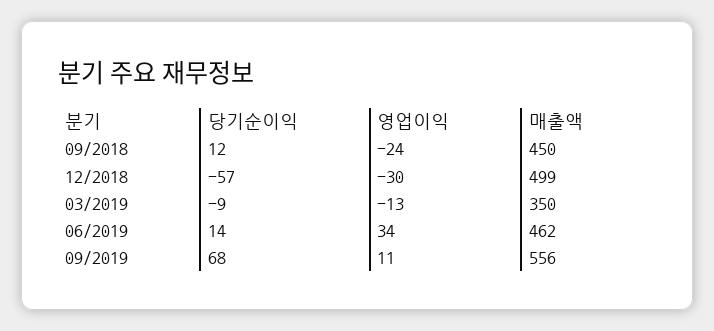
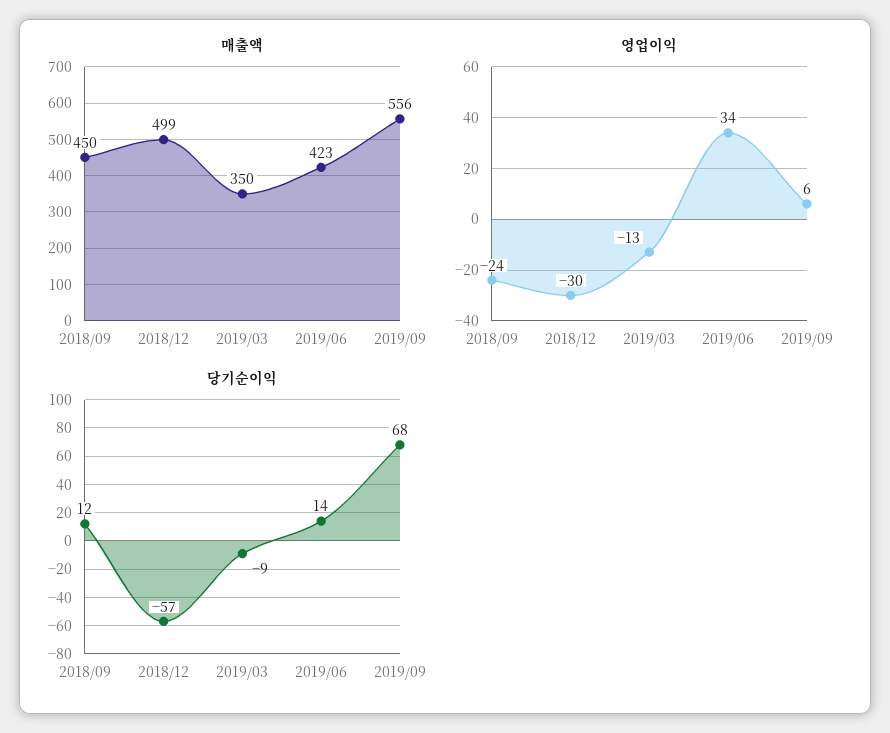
매출액, 06/2019: 462 -> 423
영업이익, 09/2019: 11 -> 6

